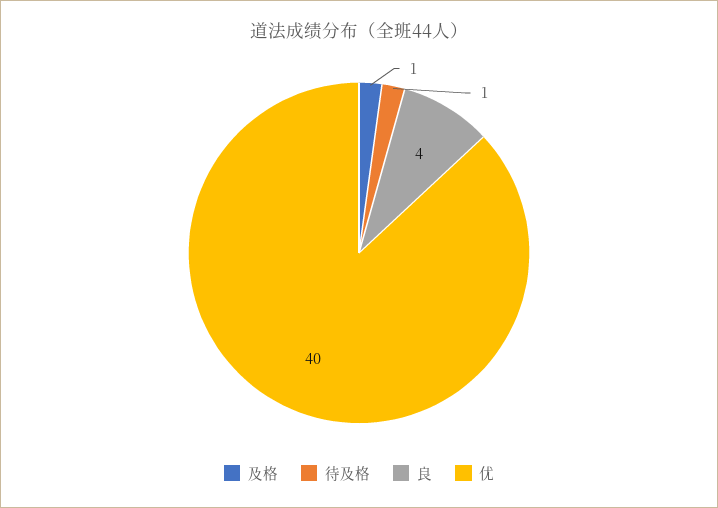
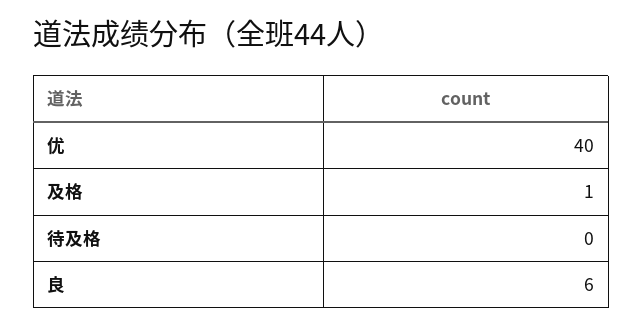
待及格: 1 -> 0
良: 4 -> 6

